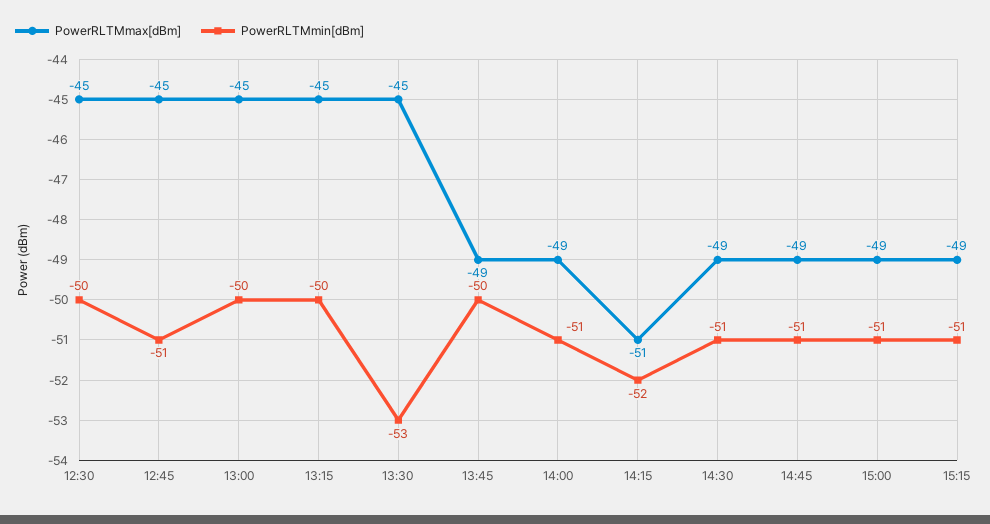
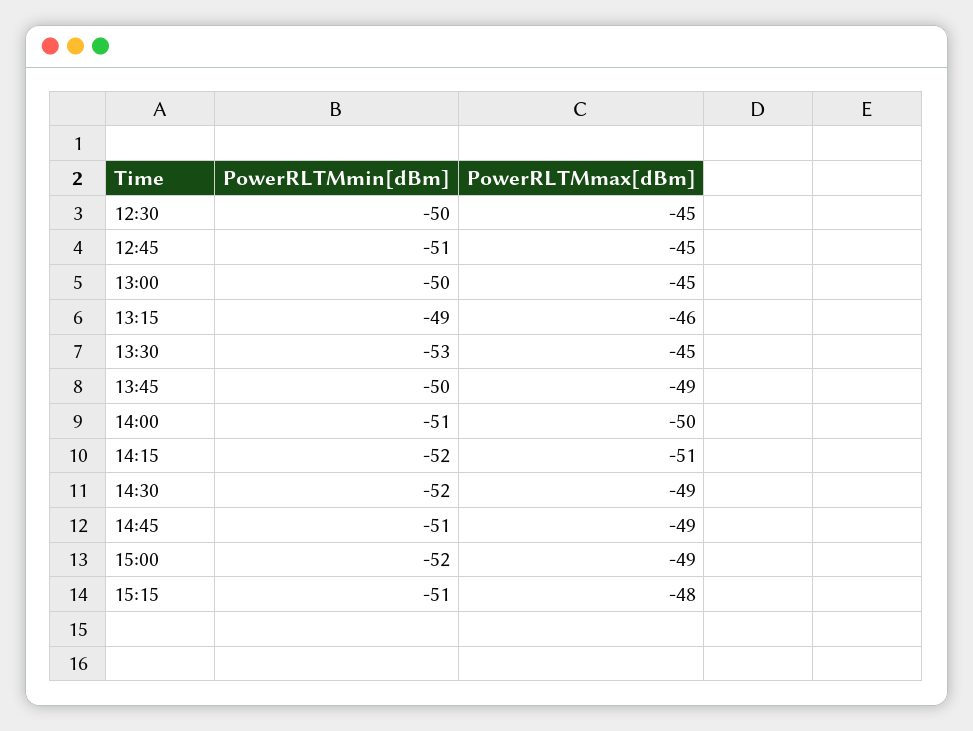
PowerRLTMmax[dBm], 13:15: -45 -> -46
PowerRLTMmin[dBm], 13:15: -50 -> -49
PowerRLTMmax[dBm], 14:00: -49 -> -50
PowerRLTMmin[dBm], 14:30: -51 -> -52
PowerRLTMmin[dBm], 15:00: -51 -> -52
PowerRLTMmax[dBm], 15:15: -49 -> -48

